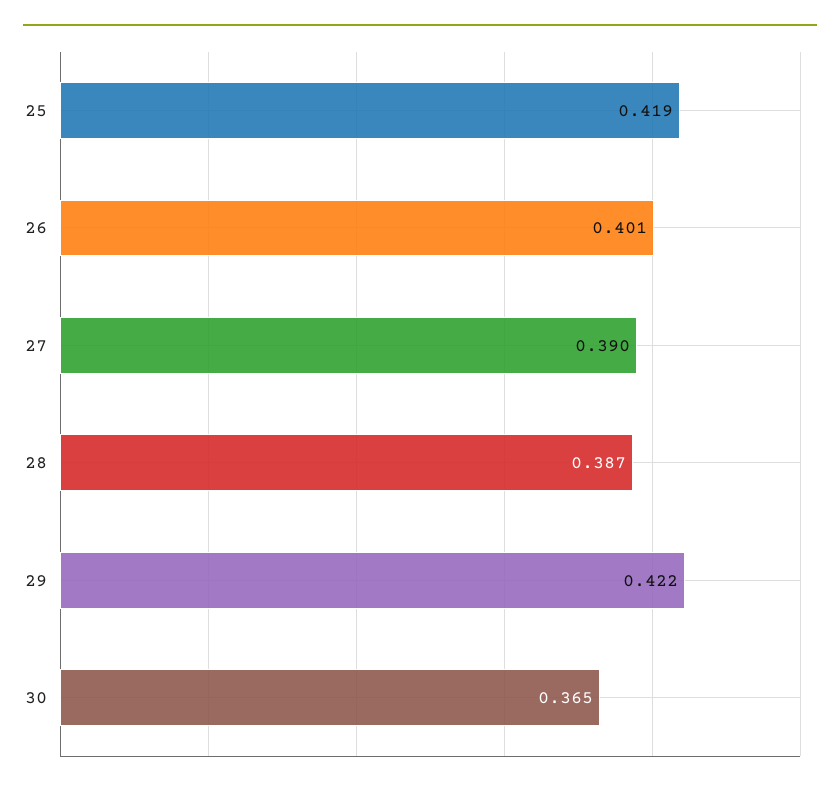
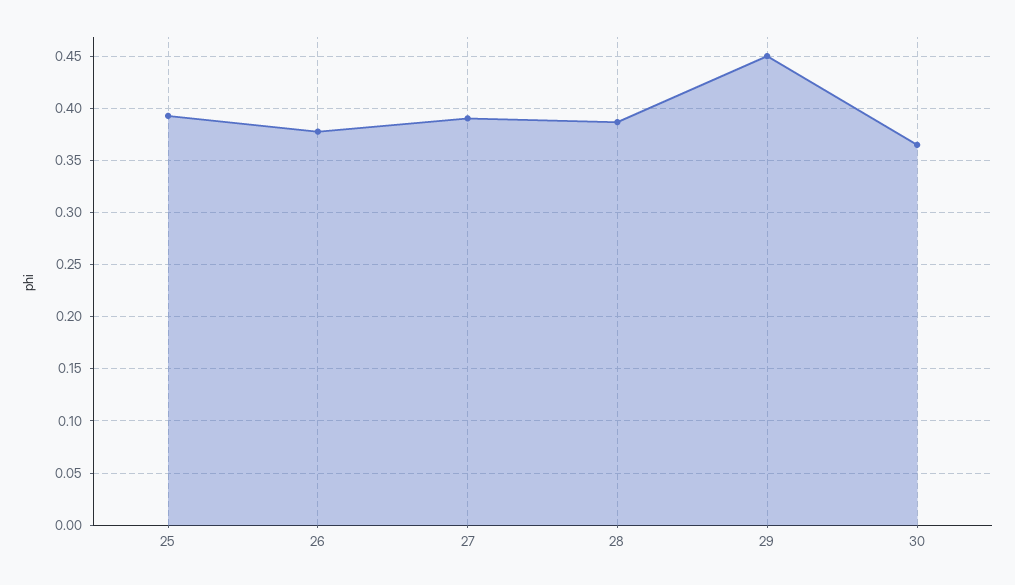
25: 0.419 -> 0.39
26: 0.401 -> 0.38
29: 0.422 -> 0.45

